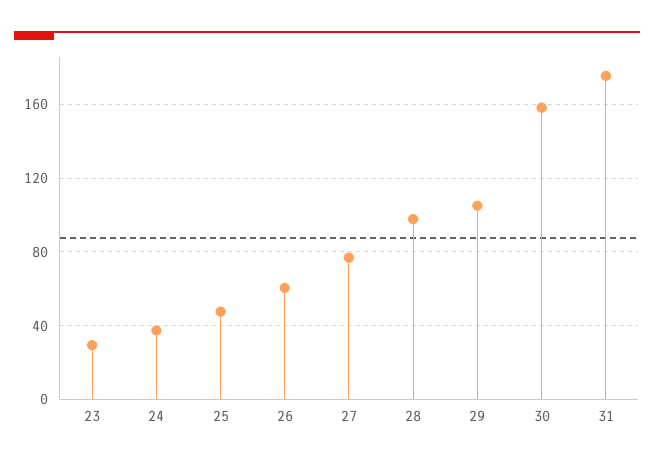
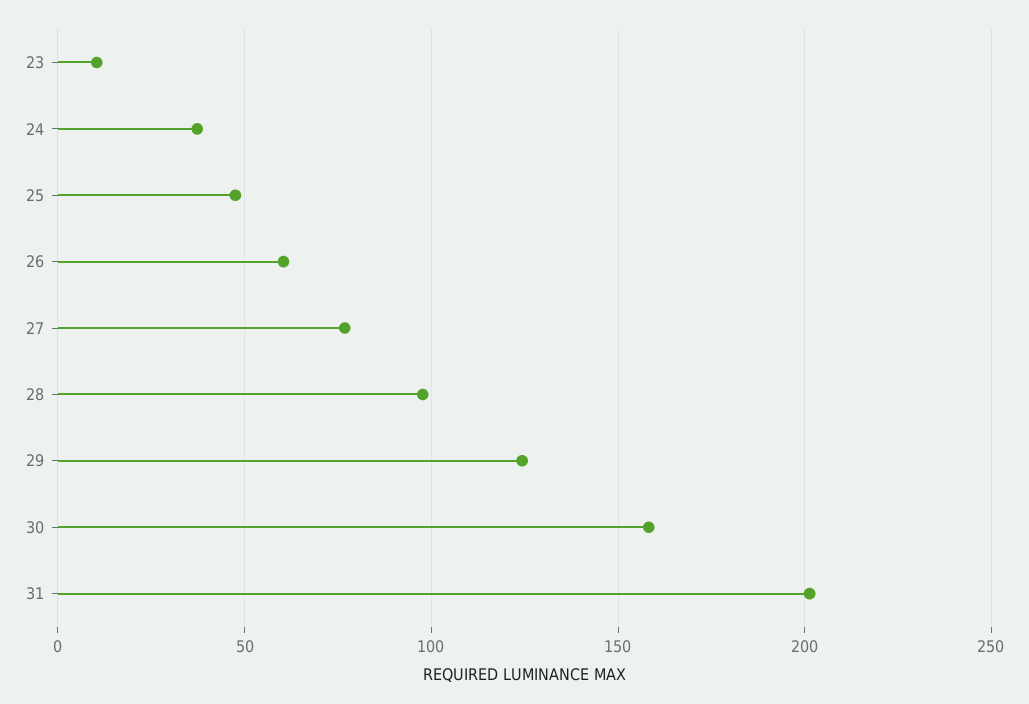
23: 30 -> 10
29: 105 -> 125
31: 175 -> 200

